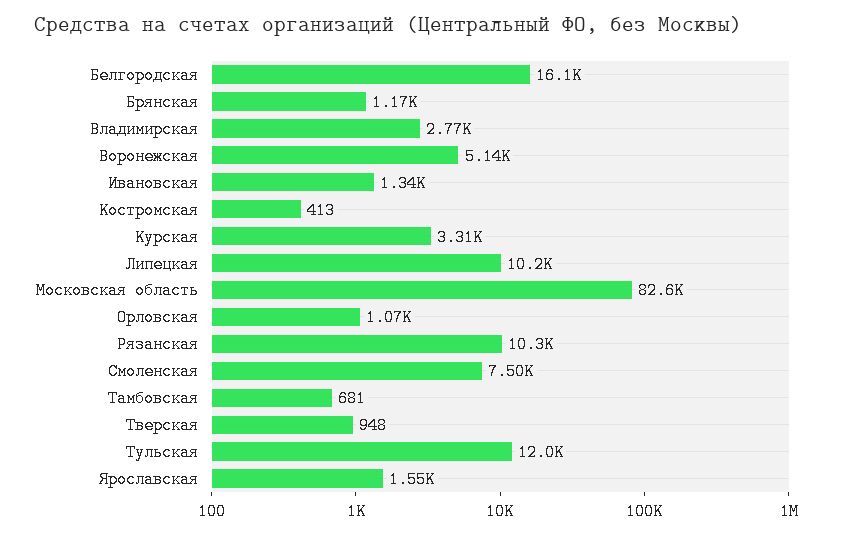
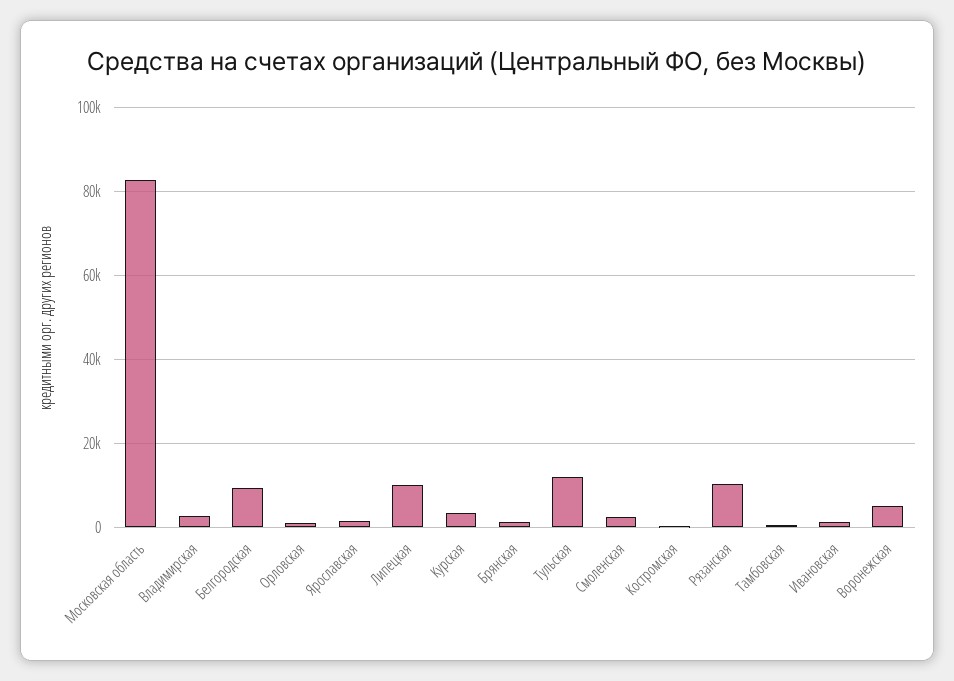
Белгородская: 16100 -> 10000
Смоленская: 7500 -> 2000
Тверская: 948 -> none

